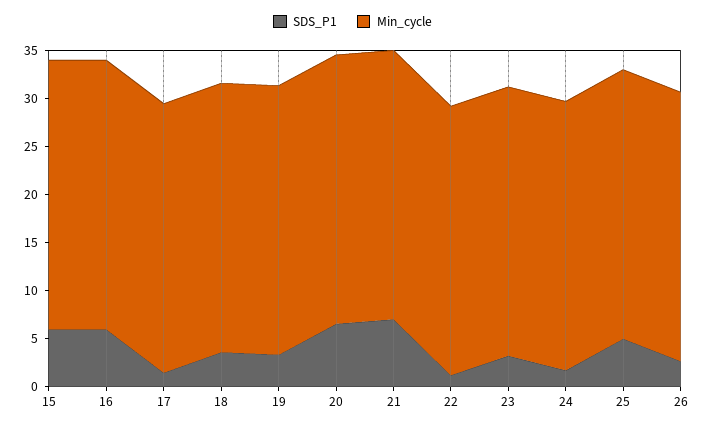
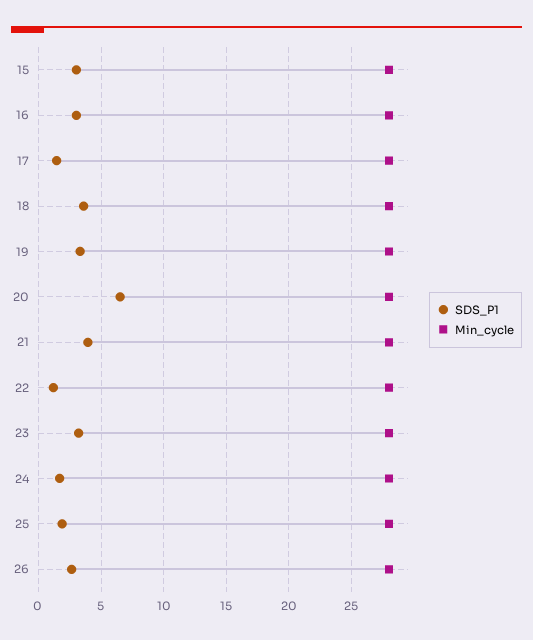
SDS_P1, 15: 6 -> 3
SDS_P1, 16: 6 -> 3
SDS_P1, 21: 7 -> 4
SDS_P1, 25: 5 -> 2

